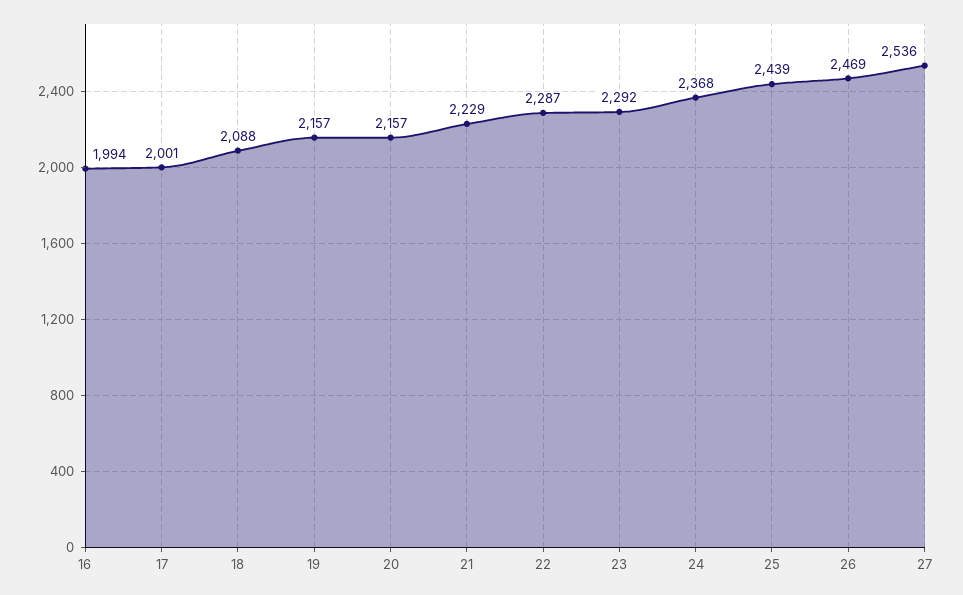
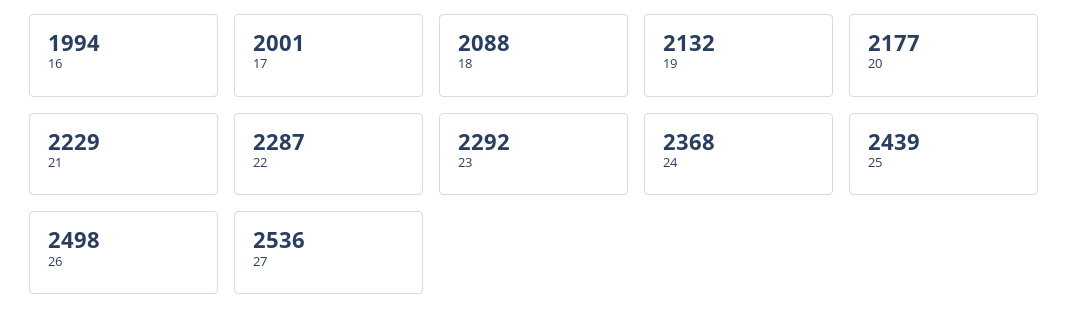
19: 2157 -> 2132
20: 2157 -> 2177
26: 2469 -> 2498

